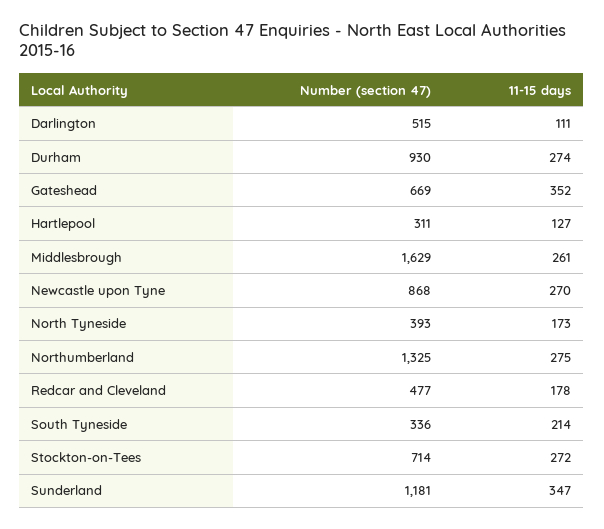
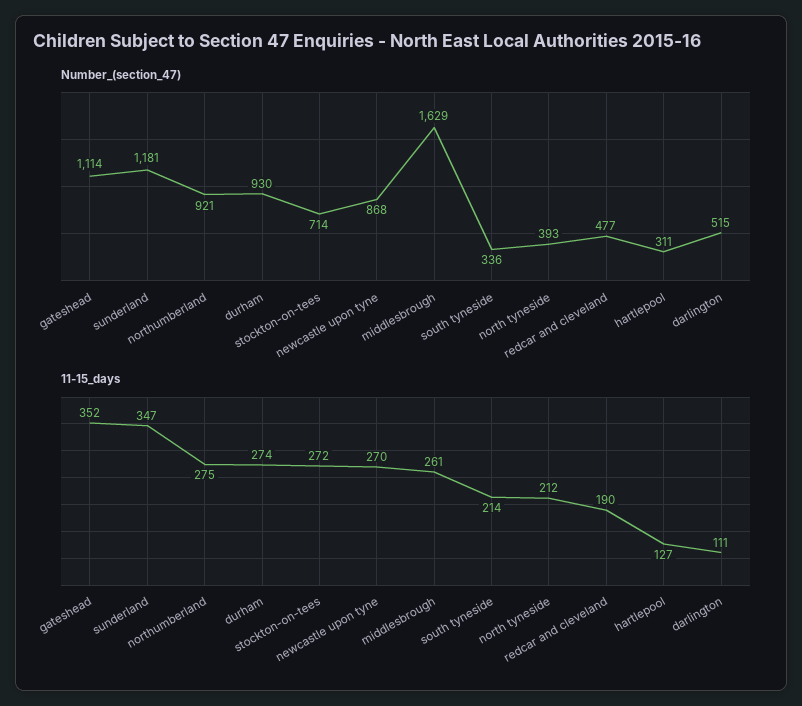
Number (section 47), Gateshead: 669 -> 1114
11-15 days, North Tyneside: 173 -> 212
Number (section 47), Northumberland: 1325 -> 921
11-15 days, Redcar and Cleveland: 178 -> 190

